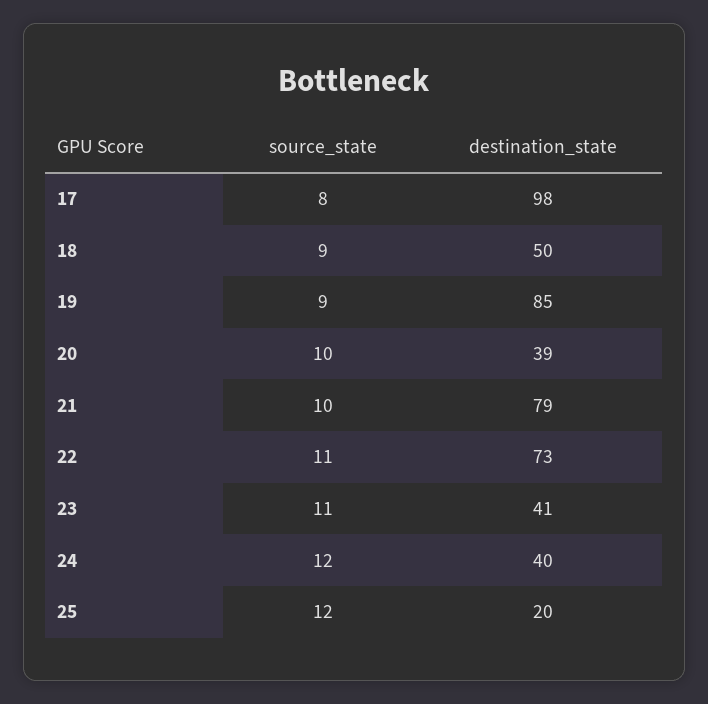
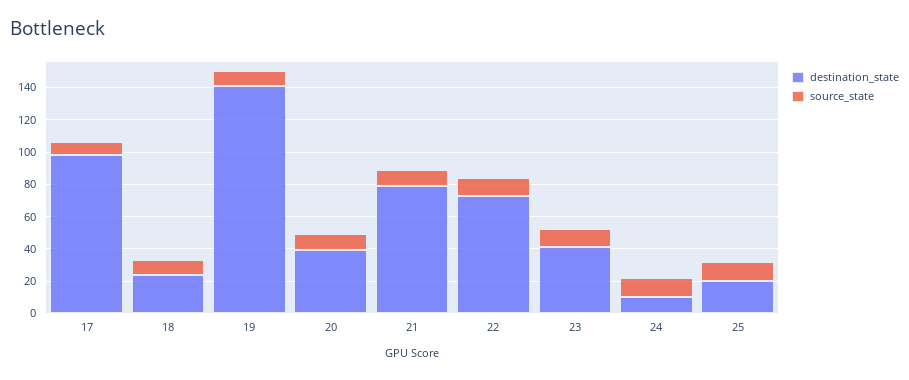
destination_state, 18: 50 -> 25
destination_state, 19: 85 -> 140
destination_state, 24: 40 -> 10

